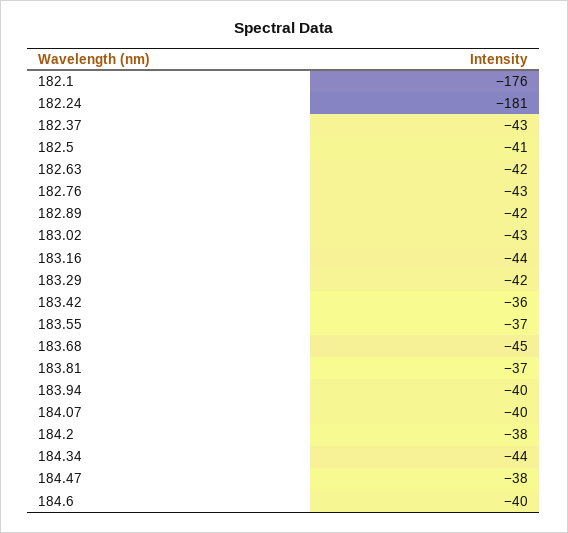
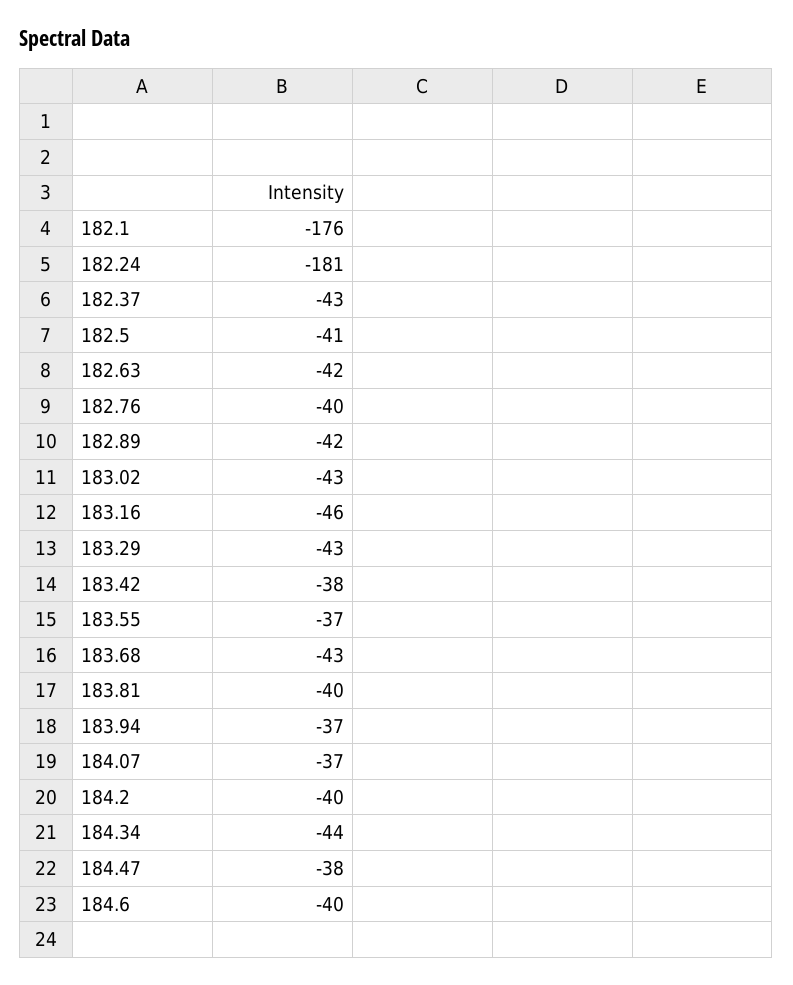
182.76: -43 -> -40
183.16: -44 -> -46
183.29: -42 -> -43
183.42: -36 -> -38
183.68: -45 -> -43
183.81: -37 -> -40
183.94: -40 -> -37
184.07: -40 -> -37
184.2: -38 -> -40

